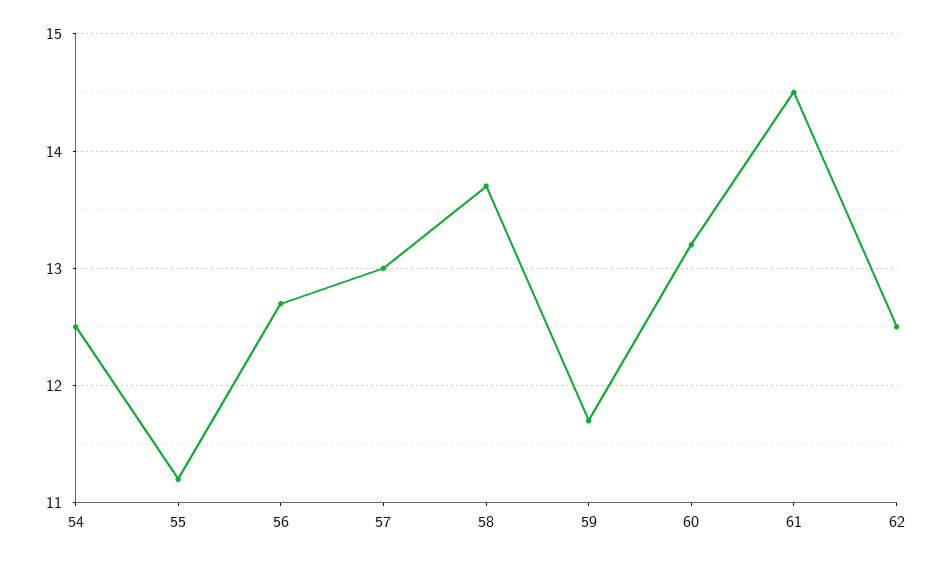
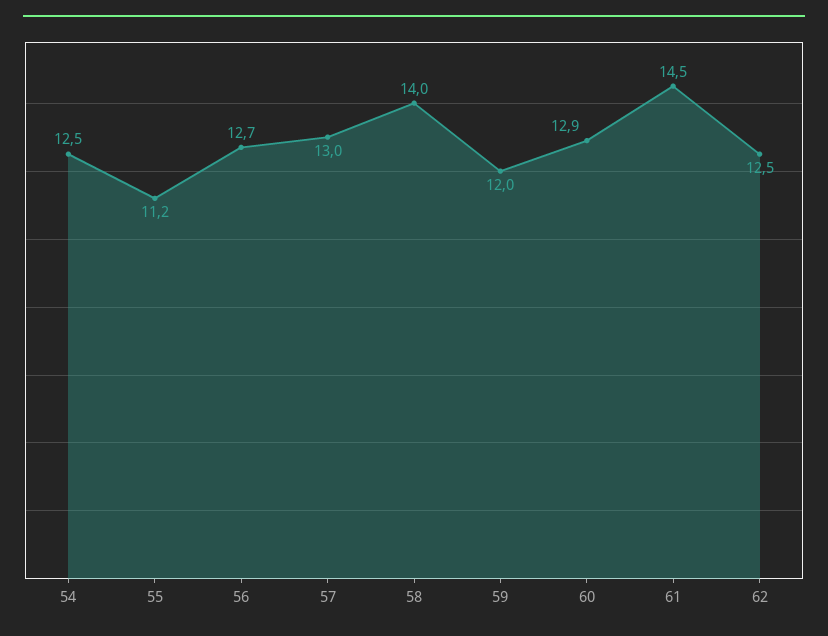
58: 13.7 -> 14
59: 11.7 -> 12
60: 13.2 -> 12.9

